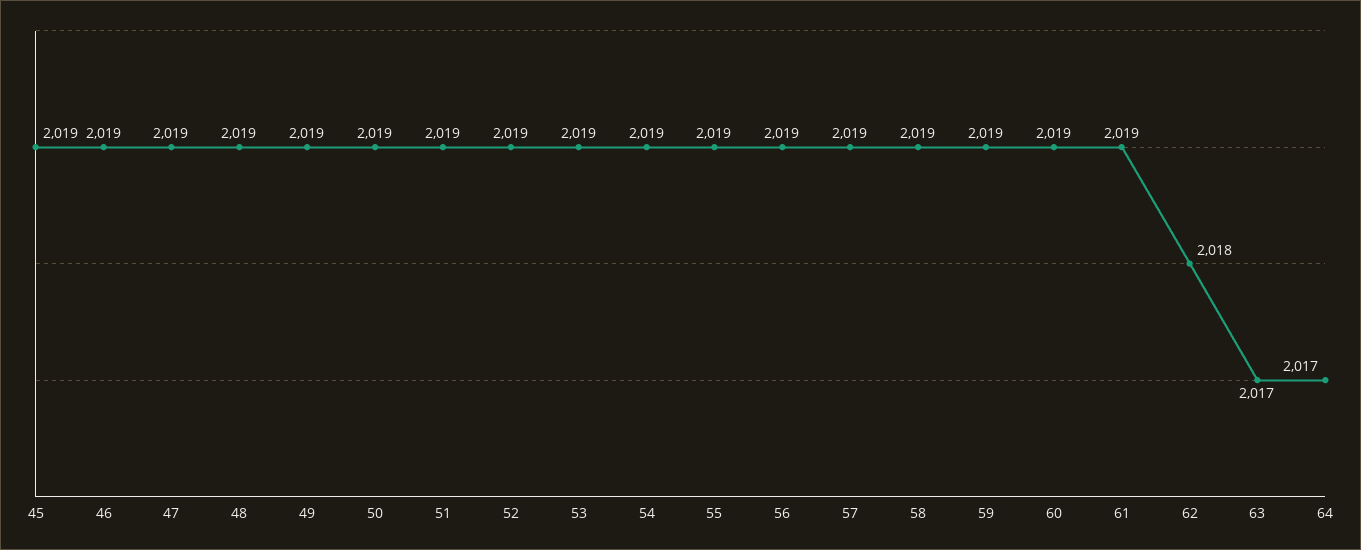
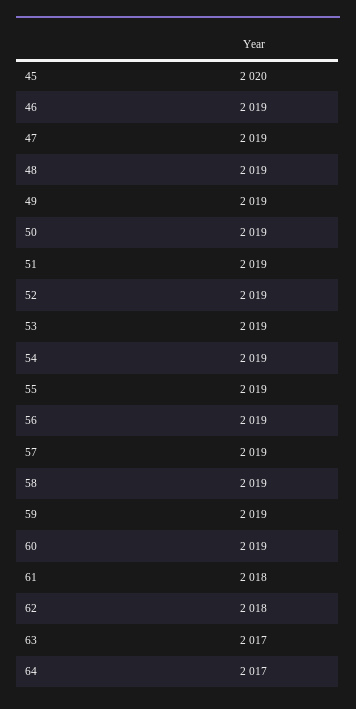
45: 2019 -> 2020
61: 2019 -> 2018

